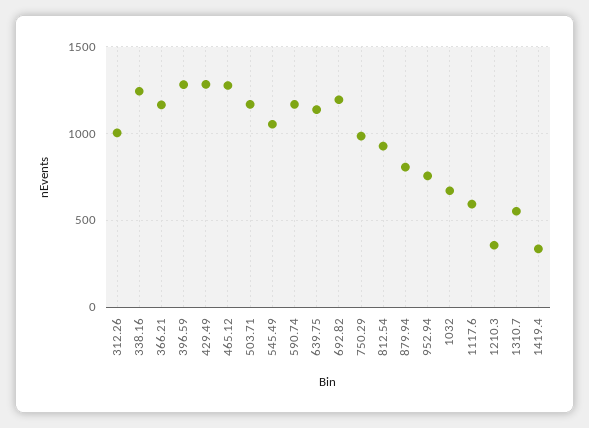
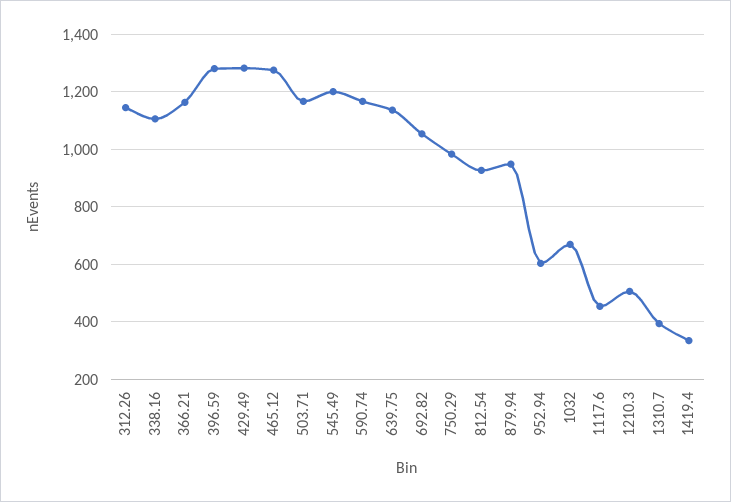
312.26: 1000 -> 1150
338.16: 1250 -> 1100
545.49: 1050 -> 1200
692.82: 1200 -> 1050
879.94: 800 -> 950
952.94: 750 -> 600
1117.6: 600 -> 450
1210.3: 350 -> 500
1310.7: 550 -> 400

